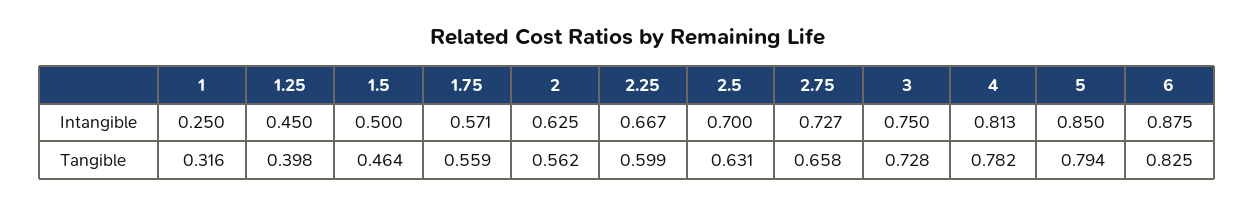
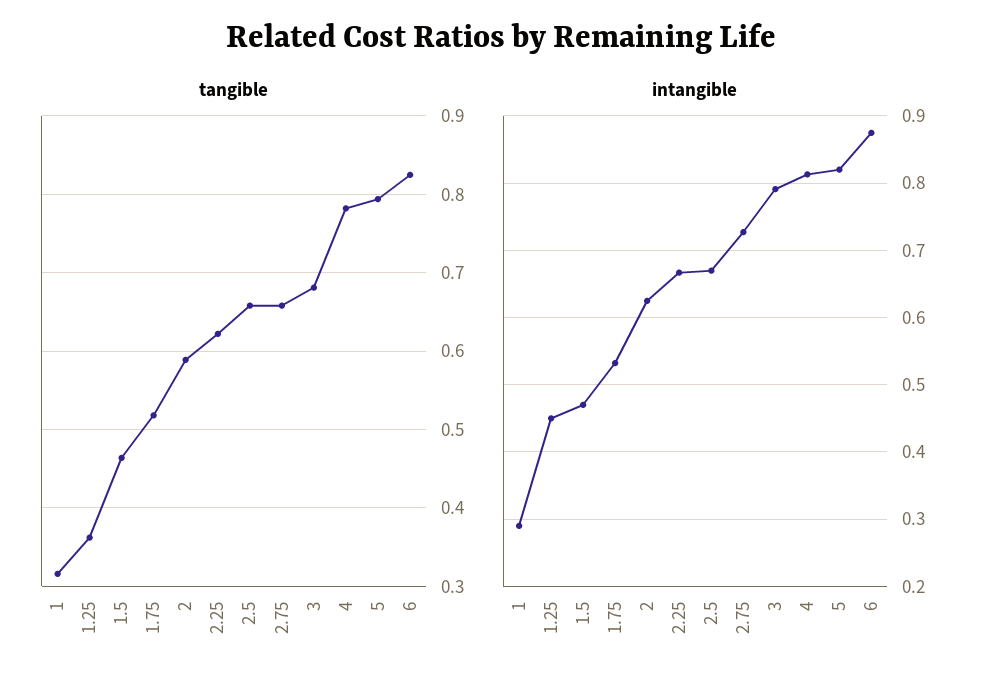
Intangible, 1: 0.25 -> 0.29
Intangible, 1.5: 0.5 -> 0.47
Intangible, 1.75: 0.571 -> 0.53
Intangible, 2.5: 0.7 -> 0.67
Intangible, 3: 0.75 -> 0.79
Intangible, 5: 0.85 -> 0.82
Tangible, 1.25: 0.398 -> 0.36
Tangible, 1.75: 0.559 -> 0.52
Tangible, 2: 0.562 -> 0.59
Tangible, 2.25: 0.599 -> 0.62
Tangible, 2.5: 0.631 -> 0.66
Tangible, 3: 0.728 -> 0.68

